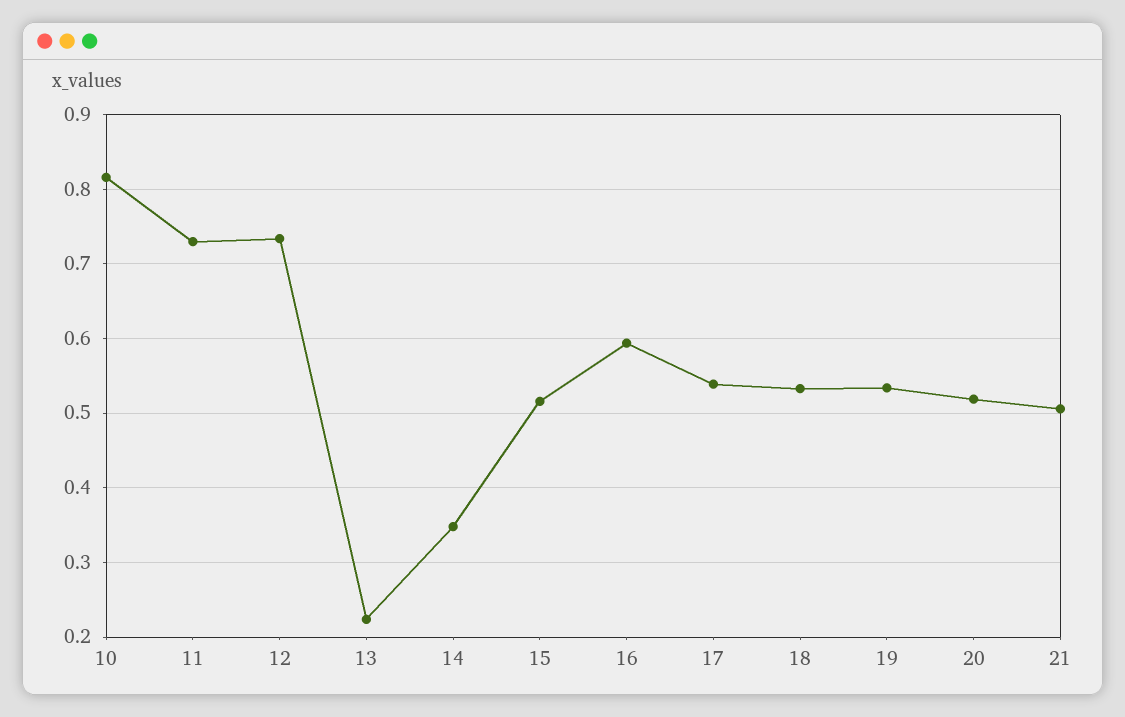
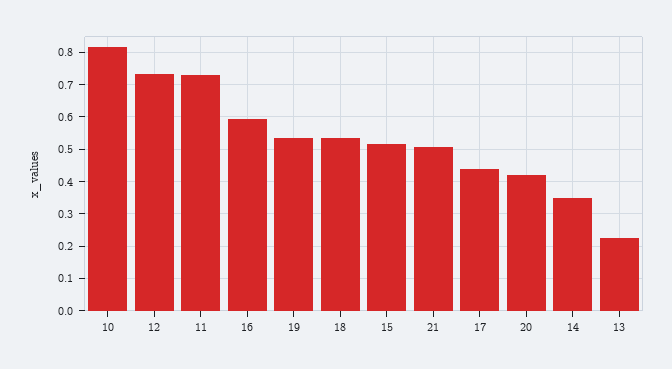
17: 0.54 -> 0.44
20: 0.52 -> 0.42

